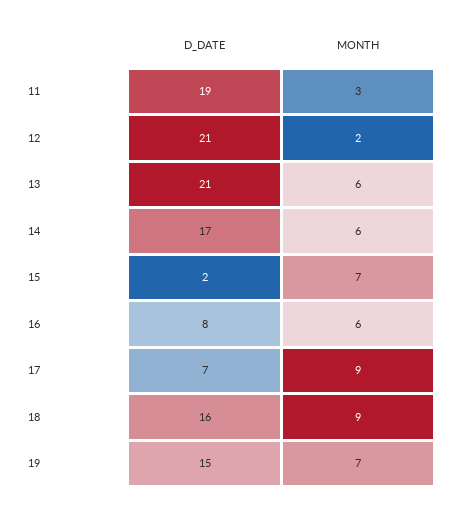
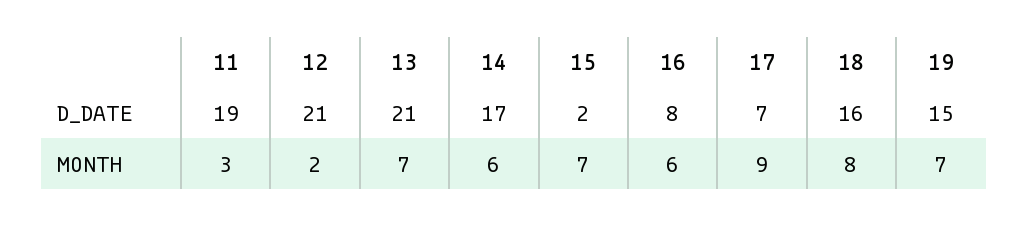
MONTH, 13: 6 -> 7
MONTH, 18: 9 -> 8

